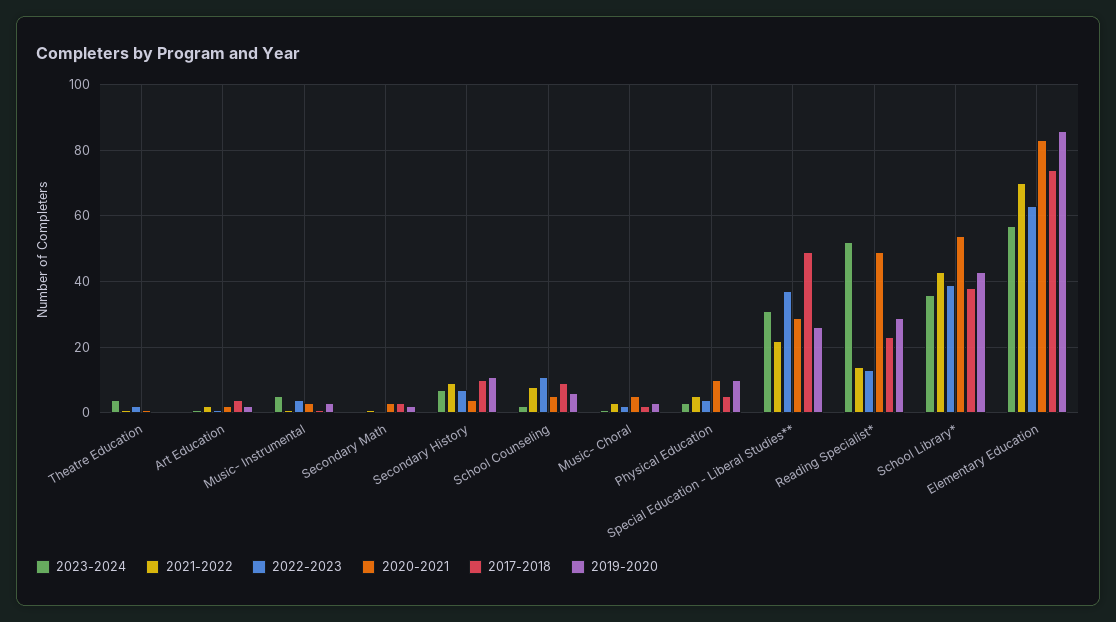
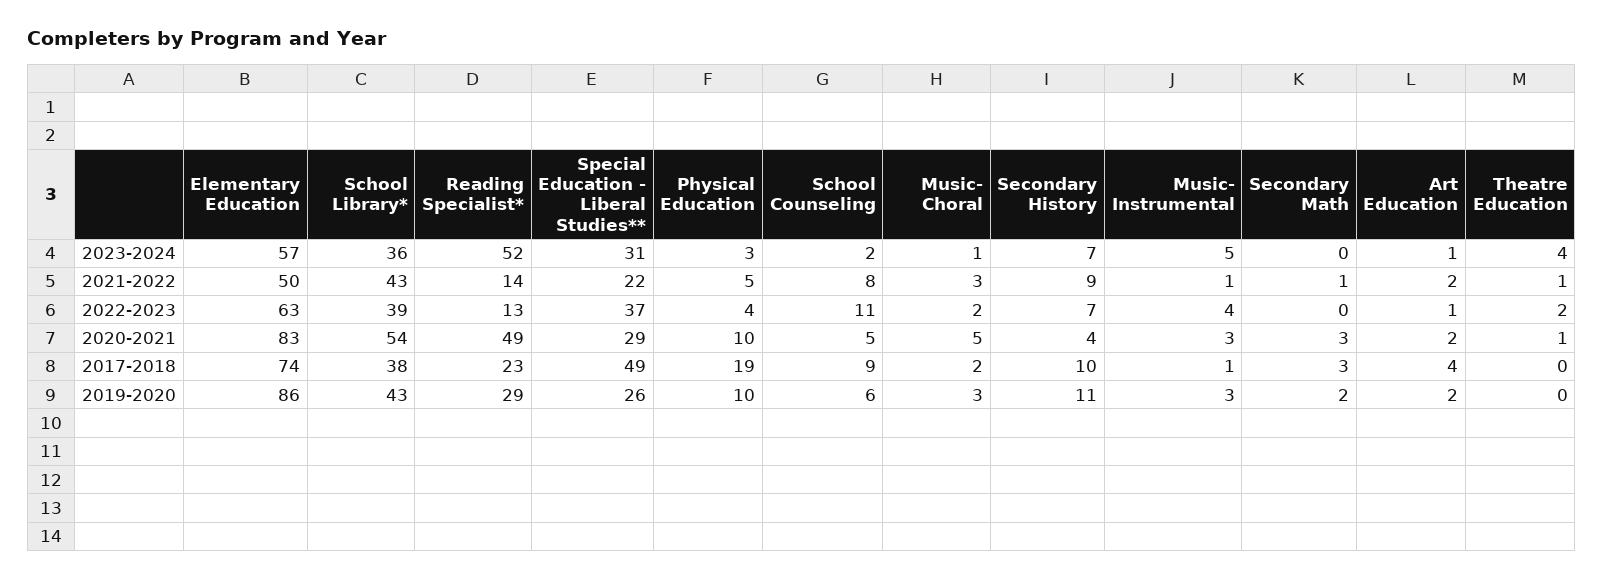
2017-2018, Physical Education: 5 -> 19
2021-2022, Elementary Education: 70 -> 50

